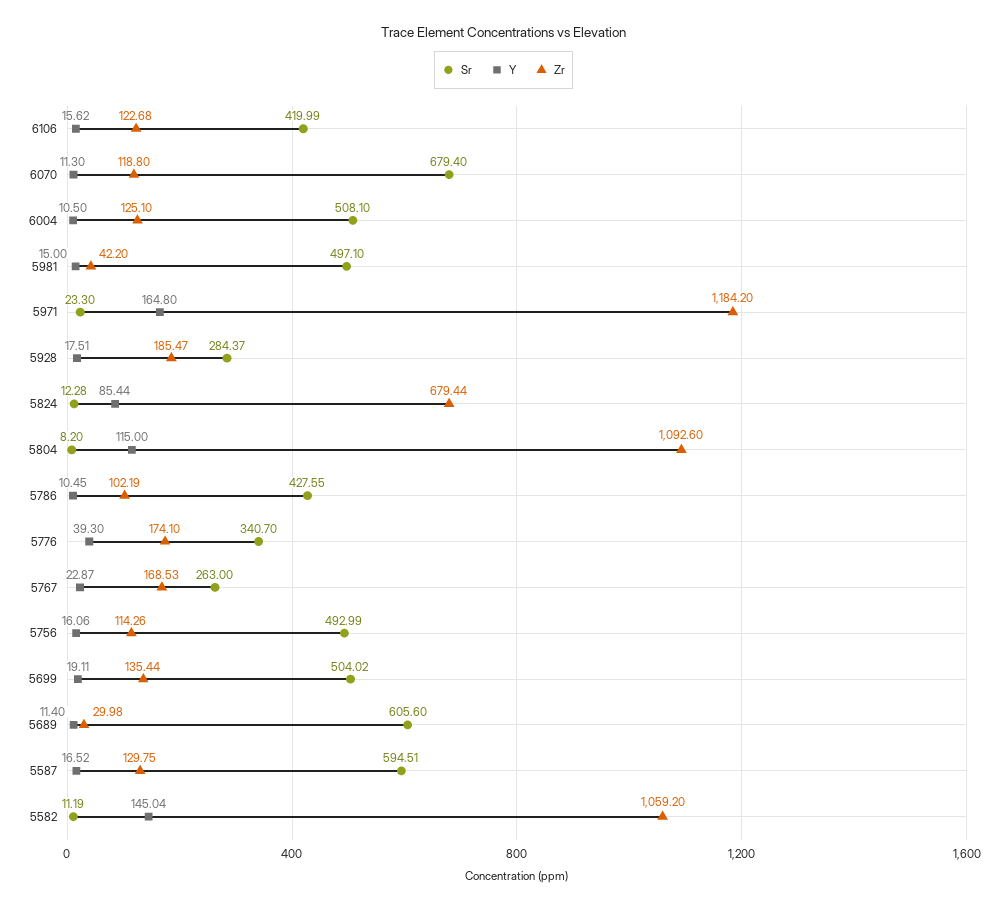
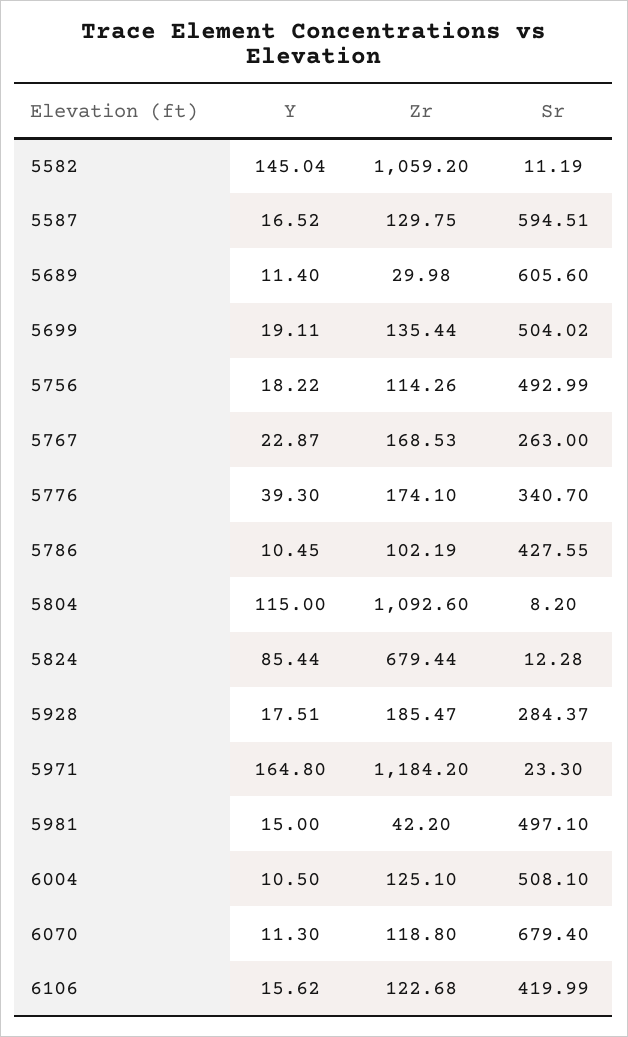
Y, 5756: 16.06 -> 18.22

